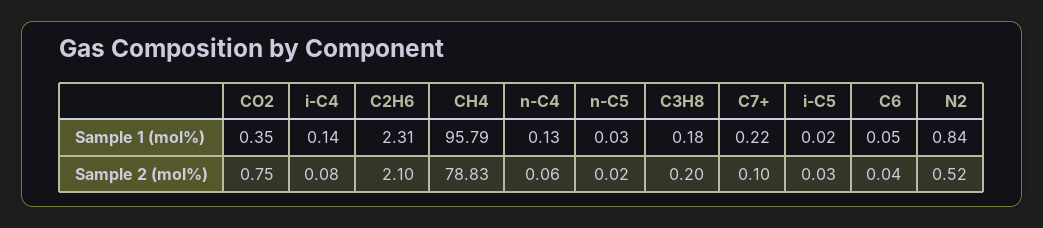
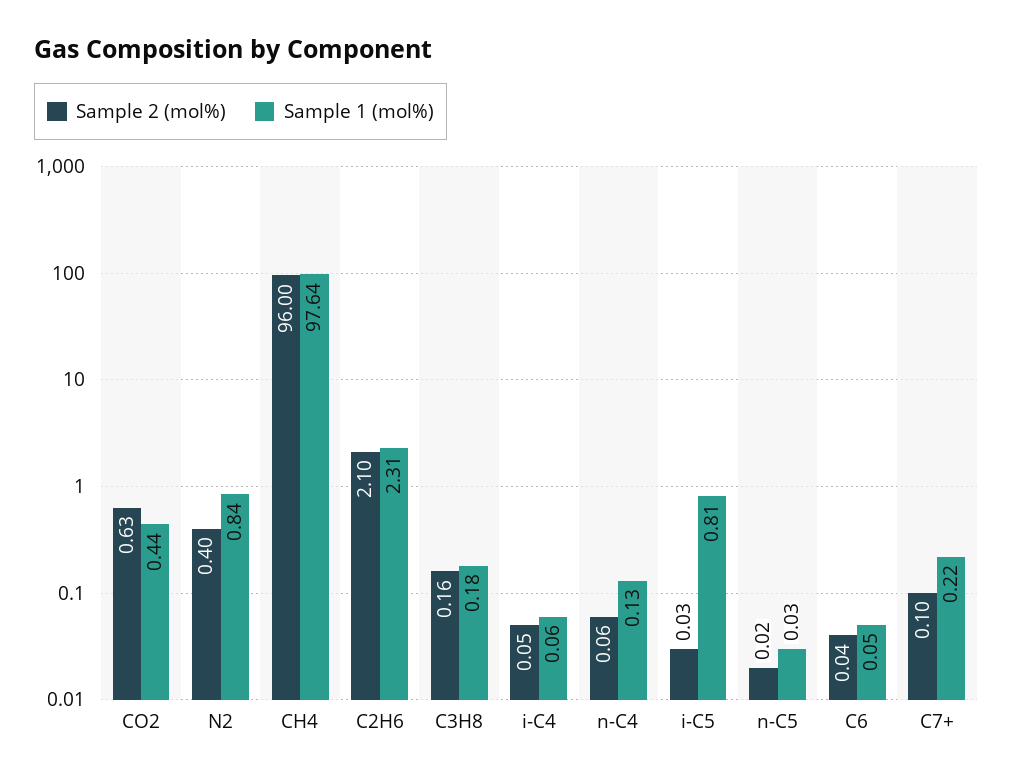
Sample 1 (mol%), CO2: 0.35 -> 0.44
Sample 1 (mol%), i-C4: 0.14 -> 0.06
Sample 1 (mol%), CH4: 95.79 -> 97.64
Sample 1 (mol%), i-C5: 0.02 -> 0.81
Sample 2 (mol%), CO2: 0.75 -> 0.63
Sample 2 (mol%), i-C4: 0.08 -> 0.05
Sample 2 (mol%), CH4: 78.83 -> 96
Sample 2 (mol%), C3H8: 0.2 -> 0.16
Sample 2 (mol%), N2: 0.52 -> 0.4

